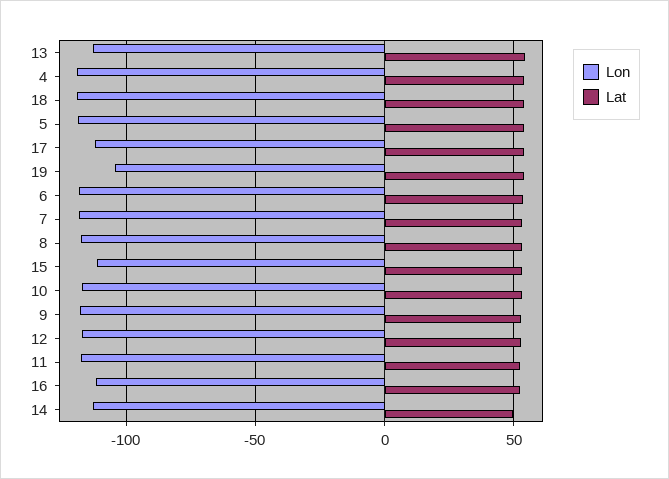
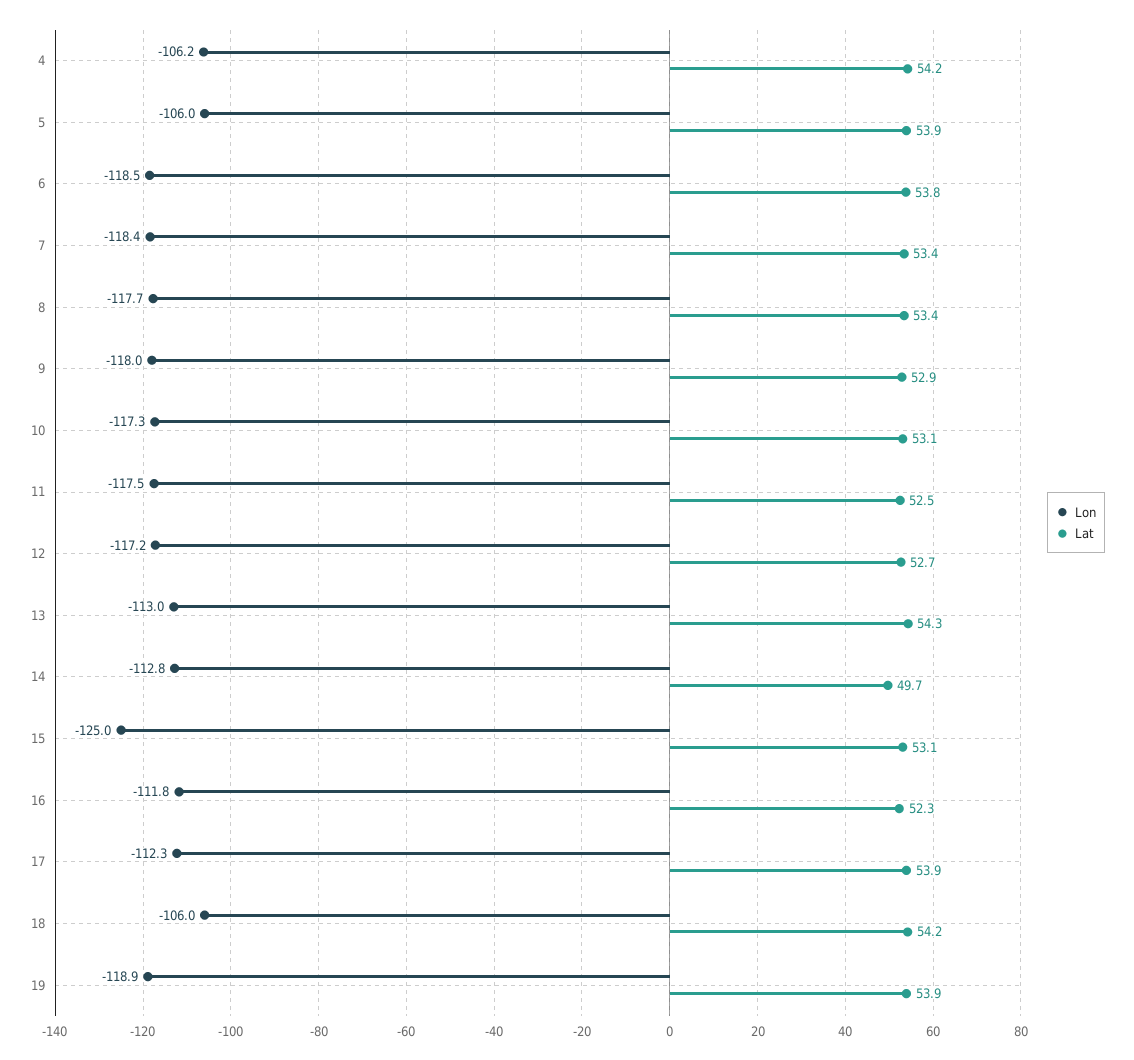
Lon, 4: -120 -> -106.2
Lon, 18: -120 -> -106
Lon, 5: -120 -> -106
Lon, 19: -105 -> -118.9
Lon, 15: -110 -> -125

